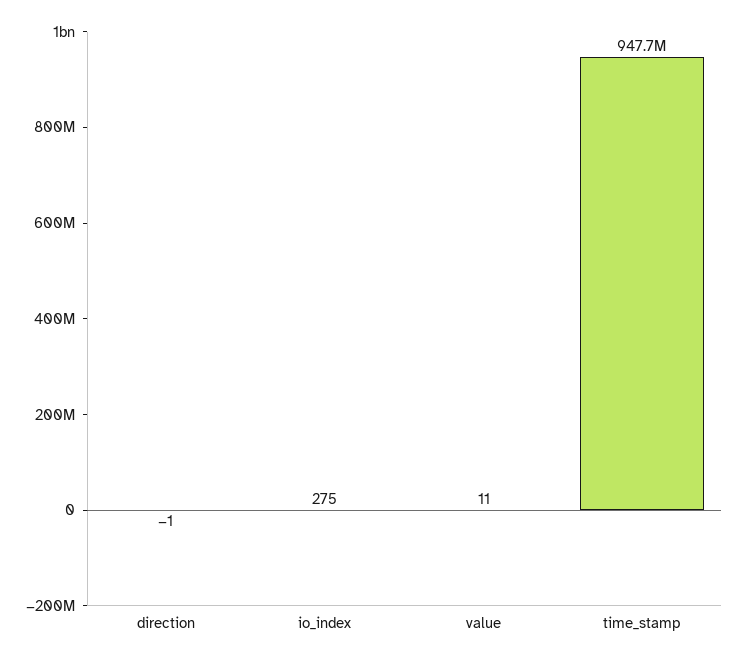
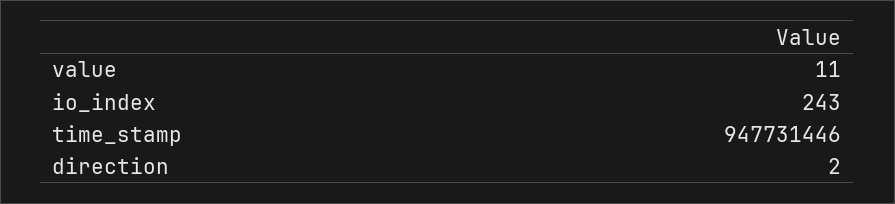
direction: -1 -> 2
io_index: 275 -> 243

